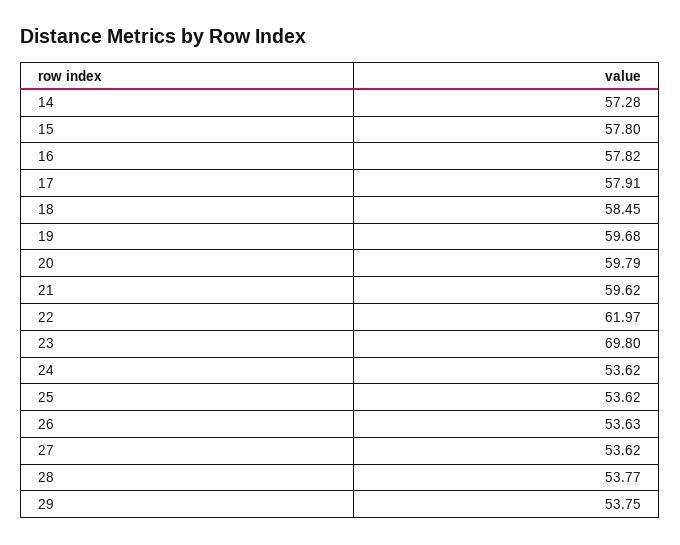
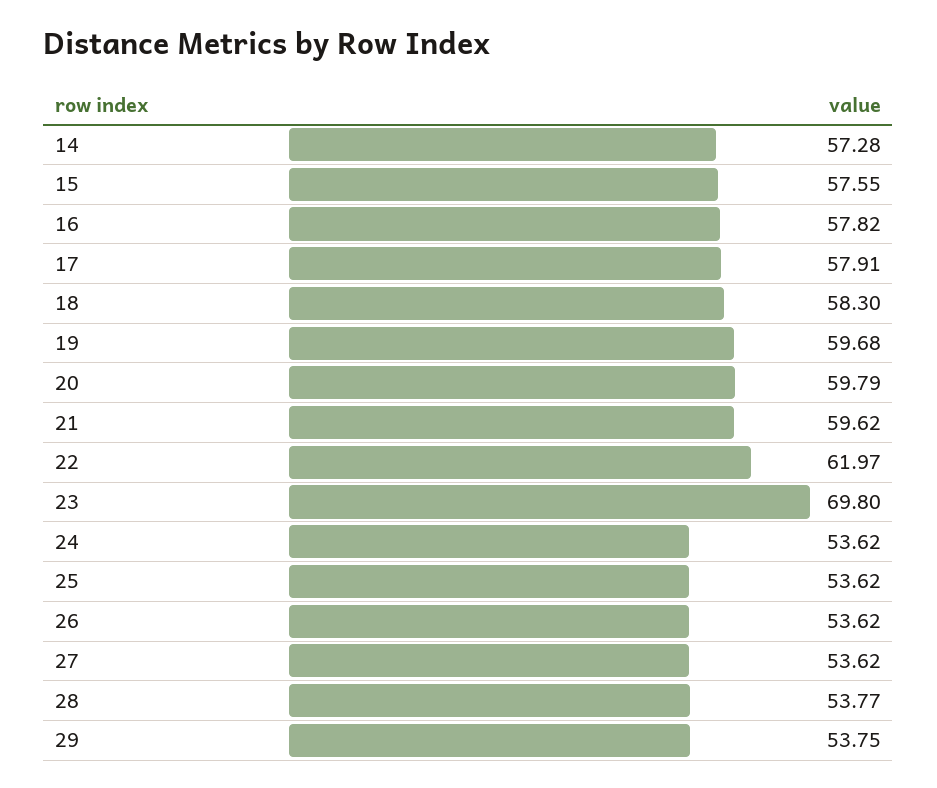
15: 57.8 -> 57.55
18: 58.45 -> 58.3
26: 53.63 -> 53.62

